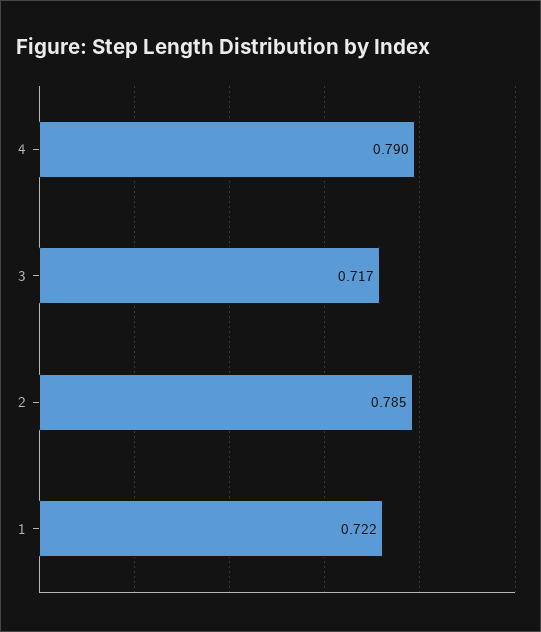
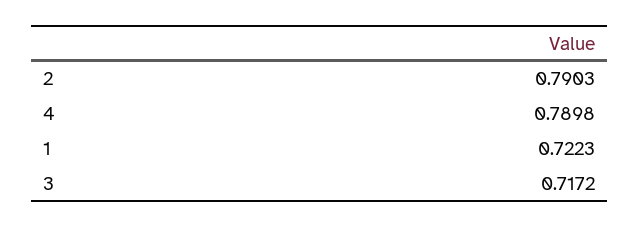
2: 0.785 -> 0.7903

